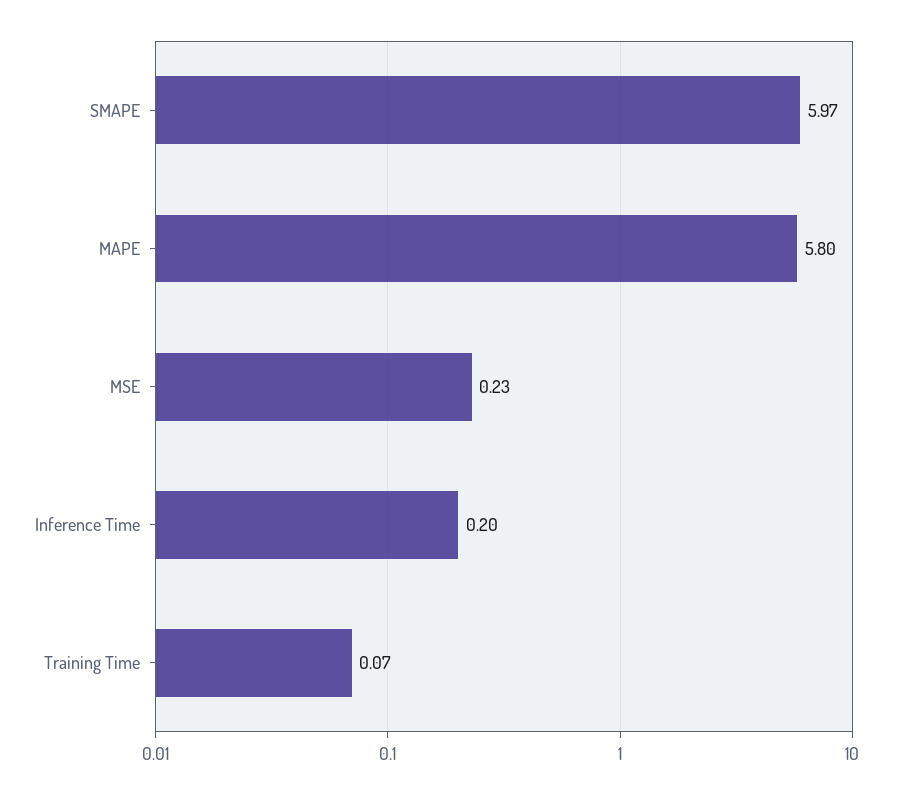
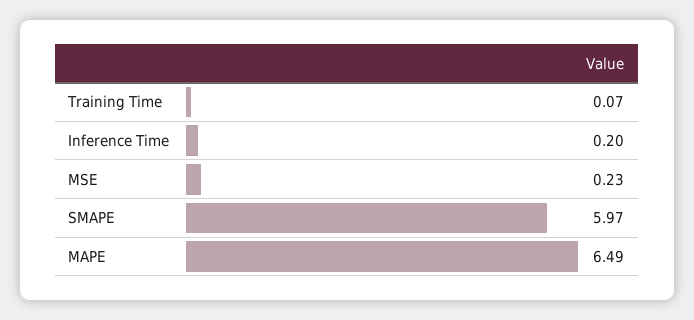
MAPE: 5.8 -> 6.49

